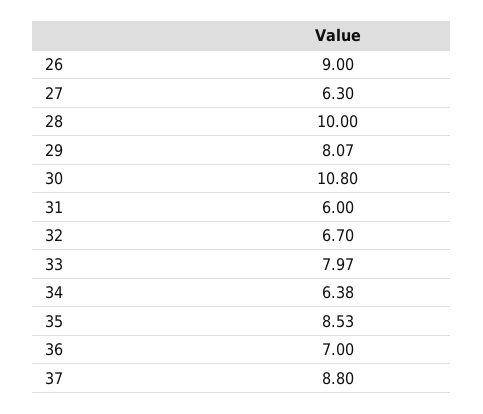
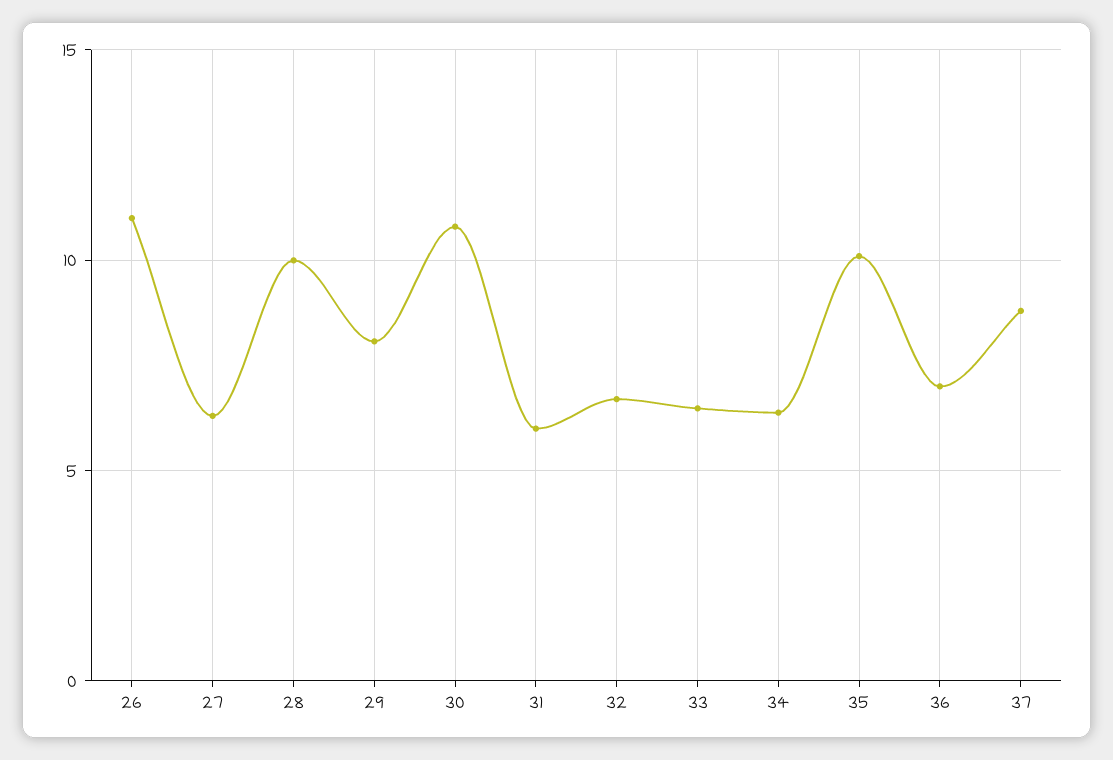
26: 9 -> 11
33: 7.97 -> 6.5
35: 8.53 -> 10

